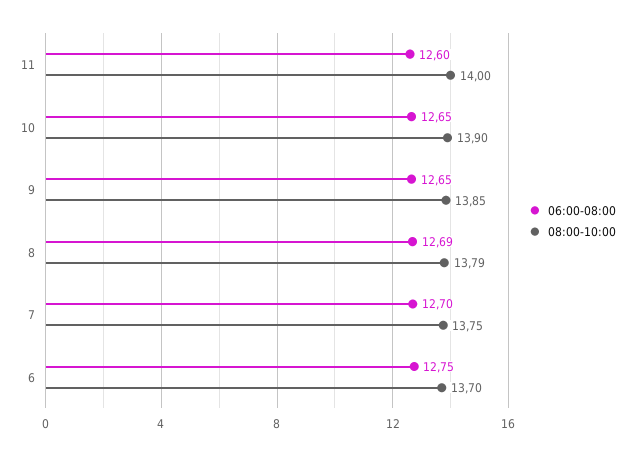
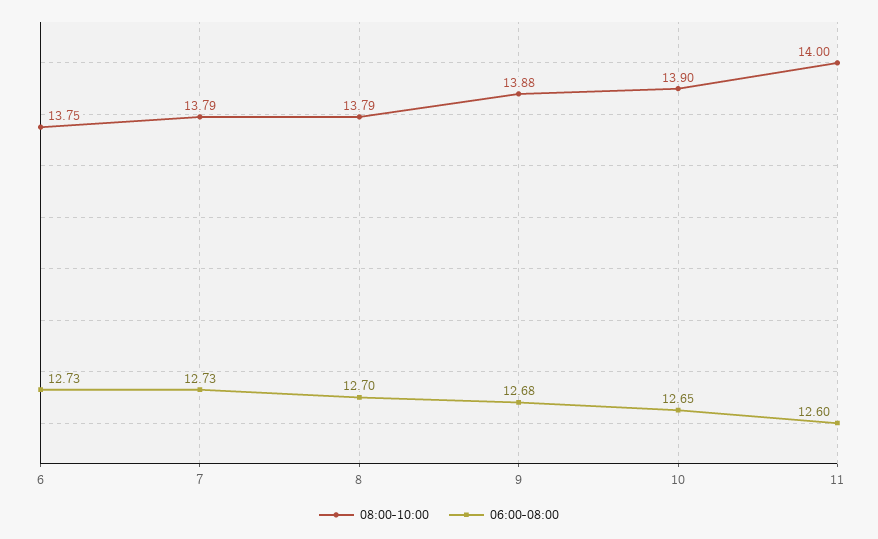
06:00-08:00, 9: 12.65 -> 12.68
08:00-10:00, 9: 13.85 -> 13.88
06:00-08:00, 8: 12.69 -> 12.7
06:00-08:00, 7: 12.7 -> 12.73
08:00-10:00, 7: 13.75 -> 13.79
06:00-08:00, 6: 12.75 -> 12.73
08:00-10:00, 6: 13.7 -> 13.75

